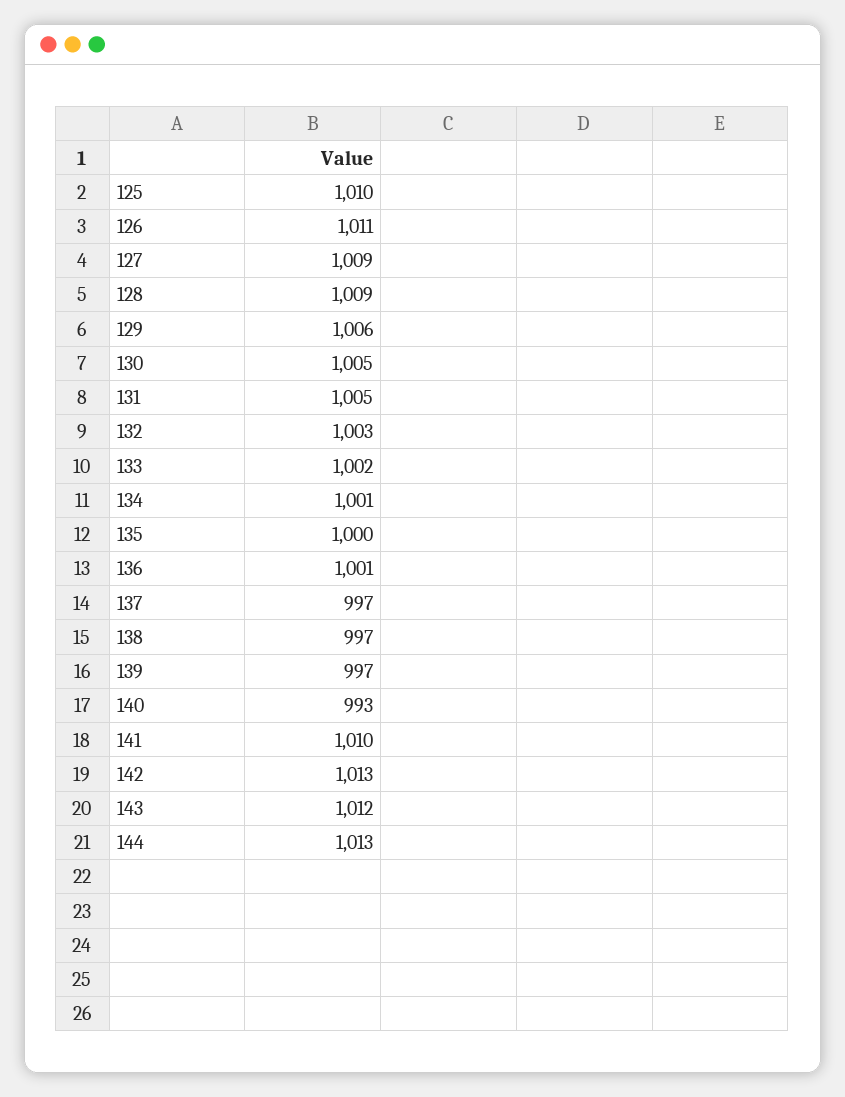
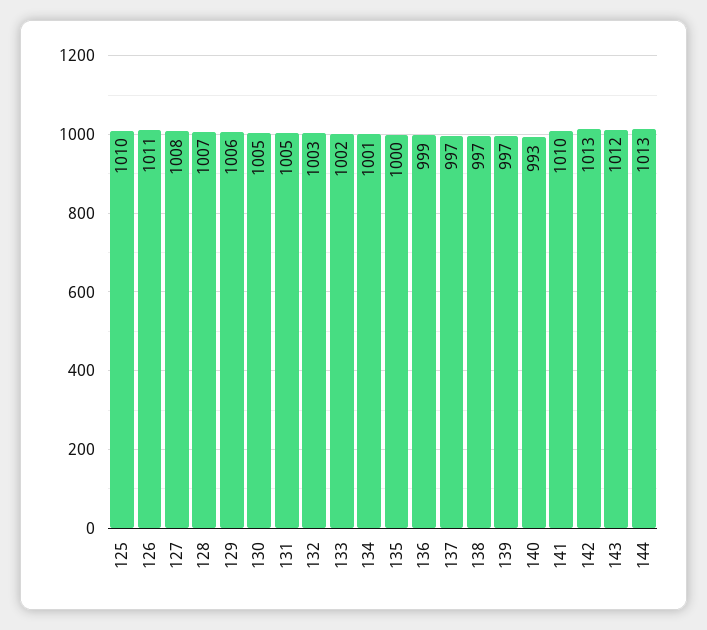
127: 1009 -> 1008
128: 1009 -> 1007
136: 1001 -> 999

